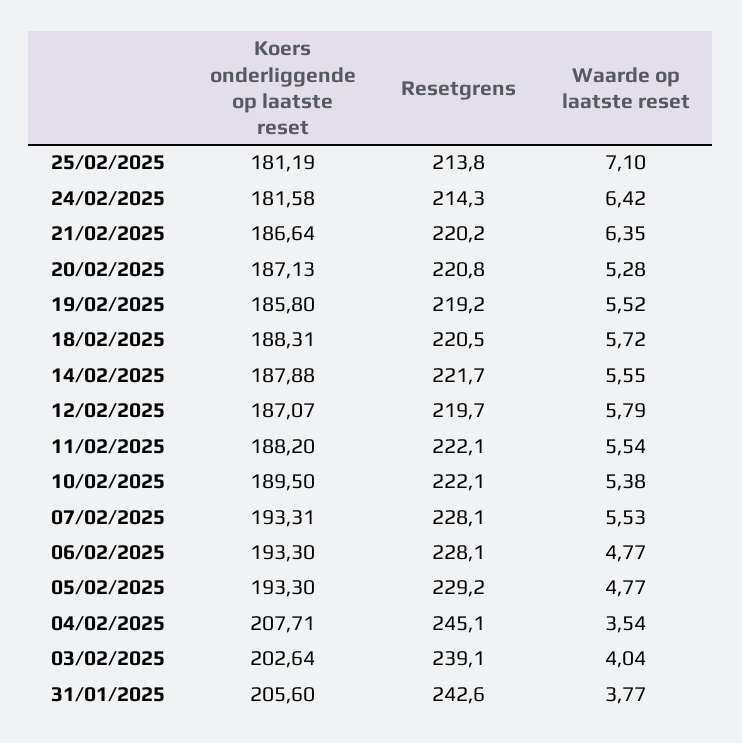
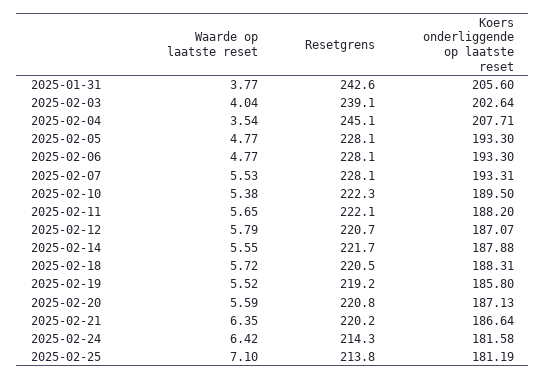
Waarde op laatste reset, 20/02/2025: 5.28 -> 5.59
Resetgrens, 12/02/2025: 219.7 -> 220.7
Waarde op laatste reset, 11/02/2025: 5.54 -> 5.65
Resetgrens, 10/02/2025: 222.1 -> 222.3
Resetgrens, 05/02/2025: 229.2 -> 228.1

